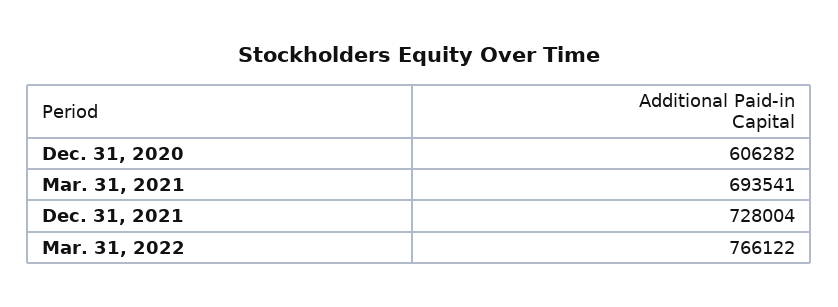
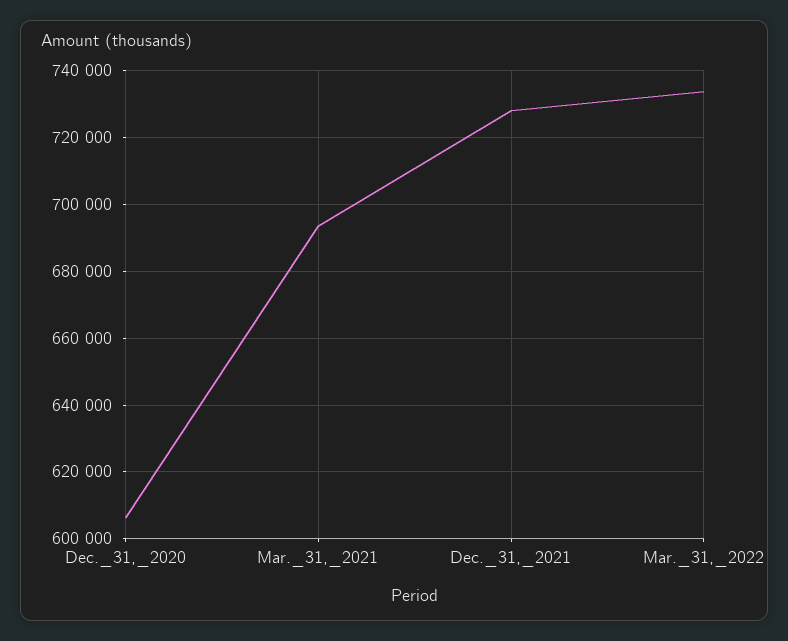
Mar. 31, 2022: 766122 -> 734000

